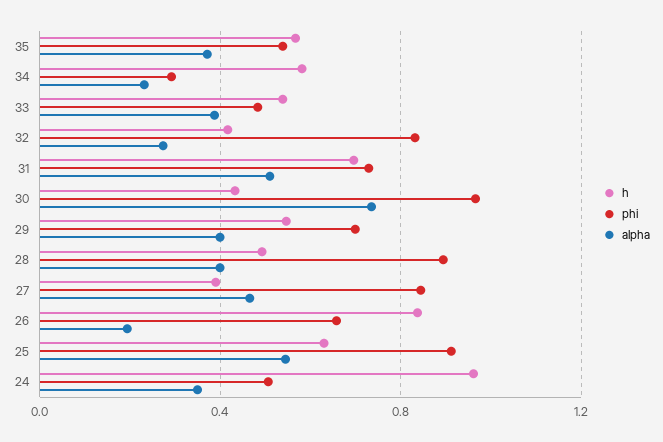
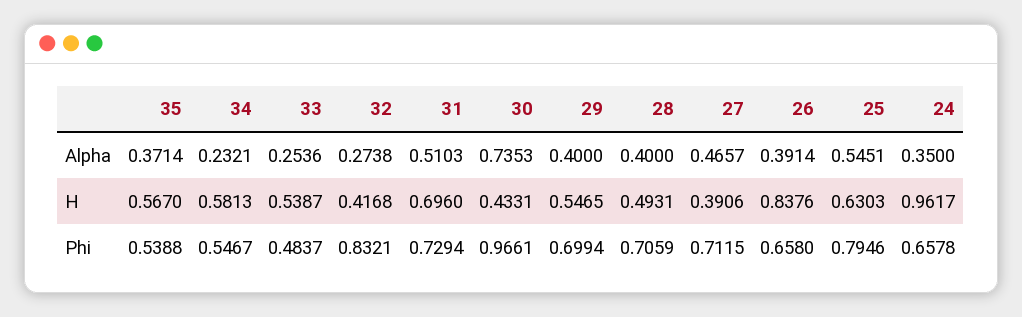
phi, 34: 0.3 -> 0.5467
alpha, 33: 0.4 -> 0.2536
phi, 28: 0.9 -> 0.7059
phi, 27: 0.85 -> 0.7115
alpha, 26: 0.2 -> 0.3914
phi, 25: 0.9 -> 0.7946
phi, 24: 0.5 -> 0.6578

